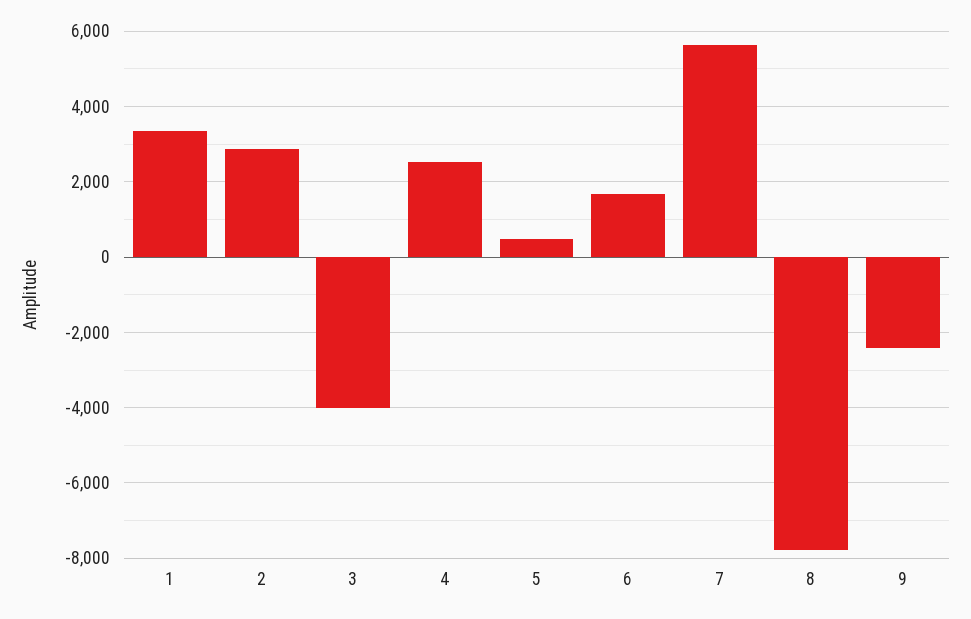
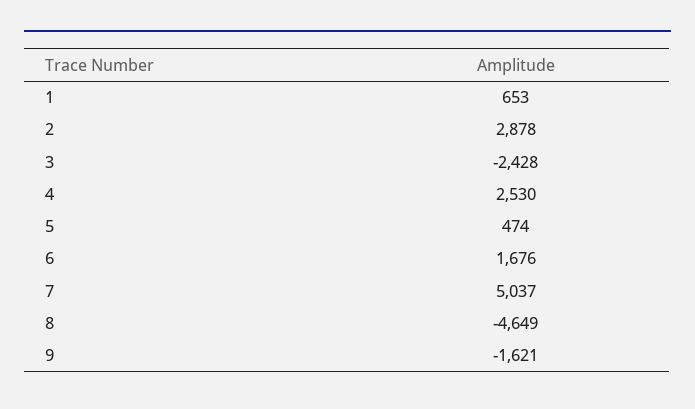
1: 3400 -> 653
3: -4000 -> -2428
7: 5600 -> 5037
8: -7800 -> -4649
9: -2400 -> -1621

